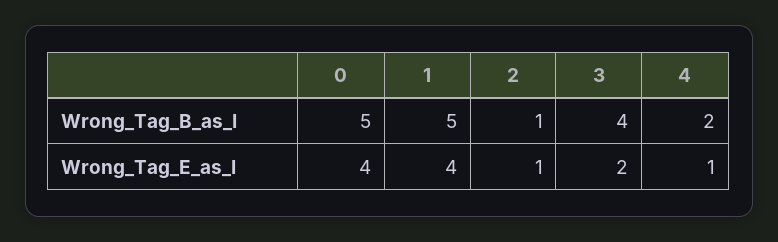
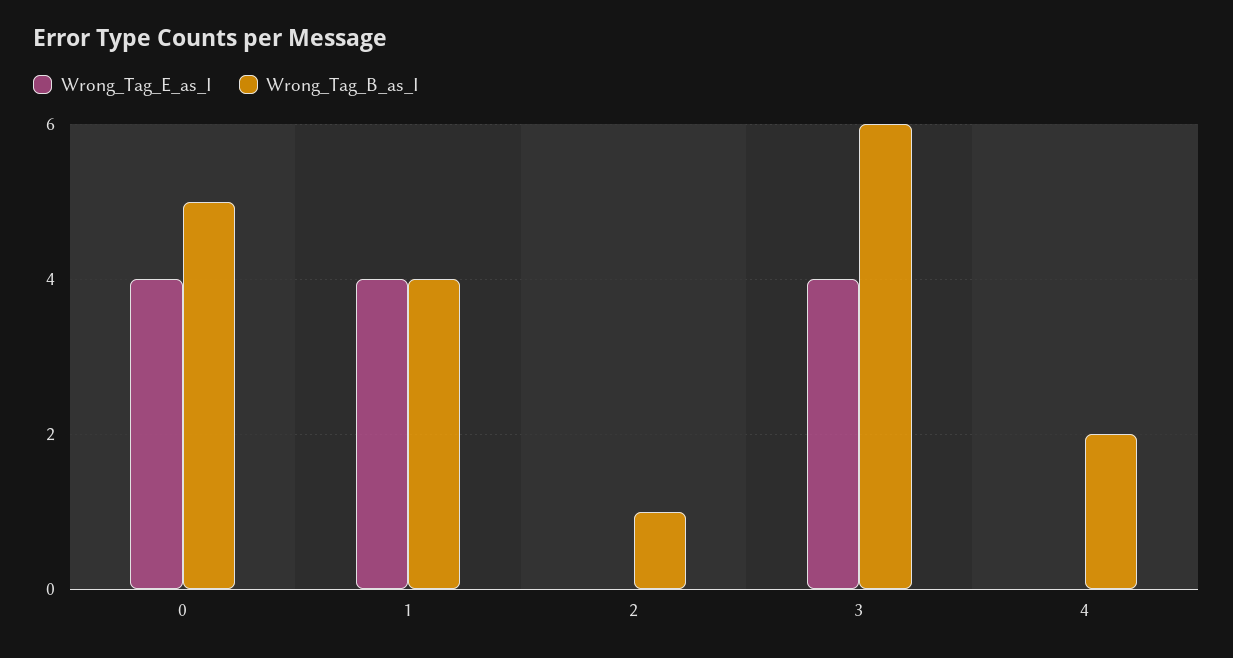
Wrong_Tag_B_as_I, 1: 5 -> 4
Wrong_Tag_B_as_I, 3: 4 -> 6
Wrong_Tag_E_as_I, 2: 1 -> 0
Wrong_Tag_E_as_I, 3: 2 -> 4
Wrong_Tag_E_as_I, 4: 1 -> 0

